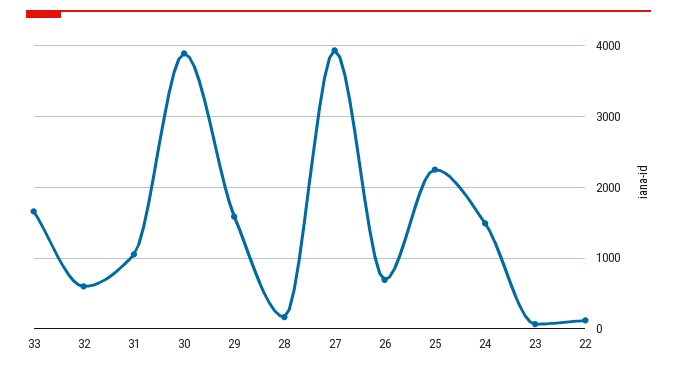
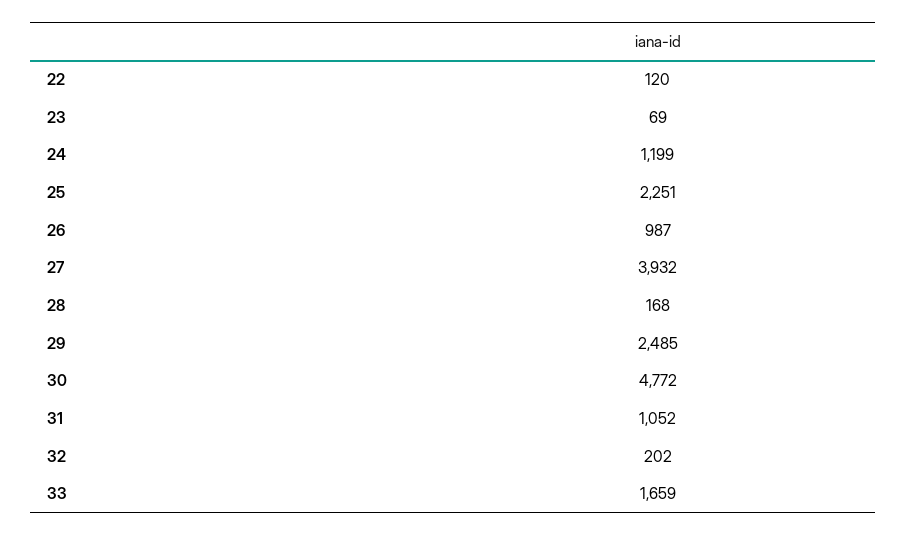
32: 600 -> 202
30: 3900 -> 4772
29: 1600 -> 2485
26: 700 -> 987
24: 1500 -> 1199

